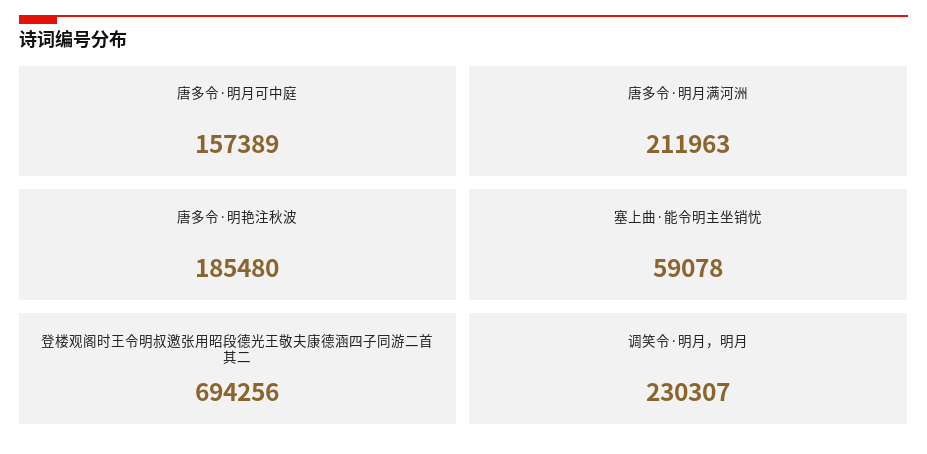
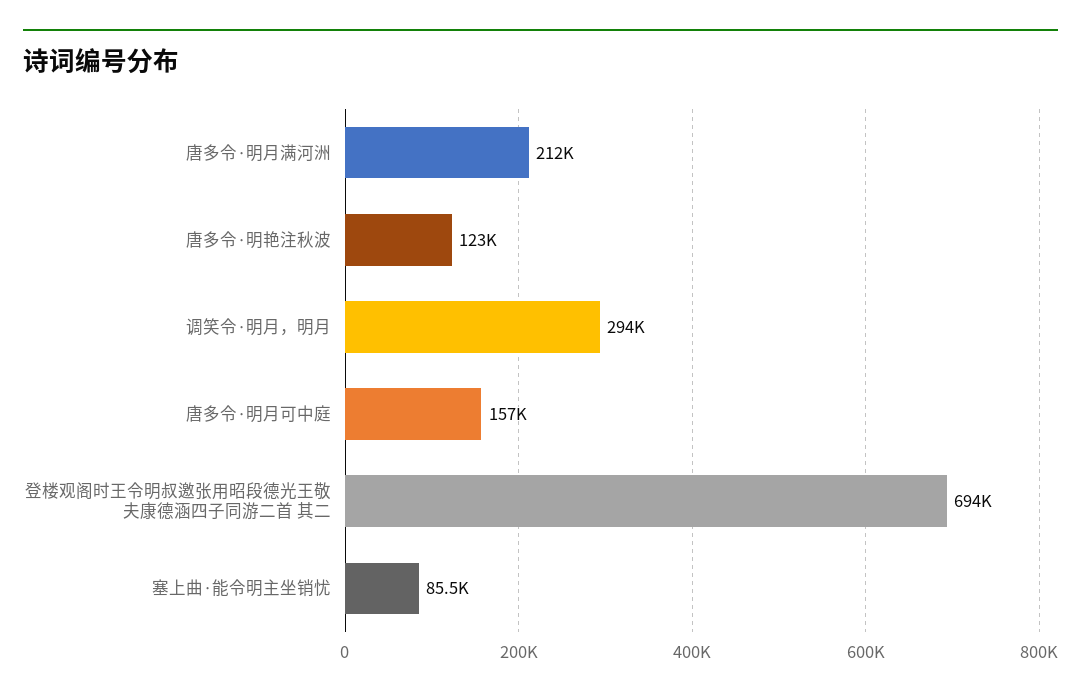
唐多令·明艳注秋波: 185480 -> 123000
塞上曲·能令明主坐销忧: 59078 -> 85500
调笑令·明月，明月: 230307 -> 294000

